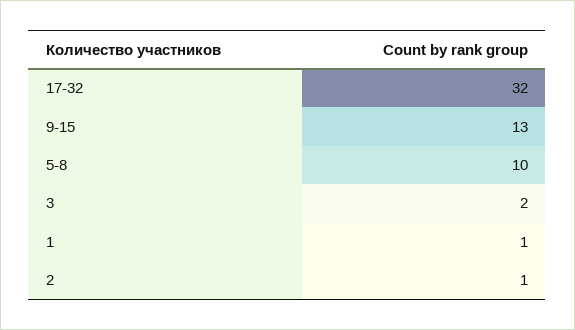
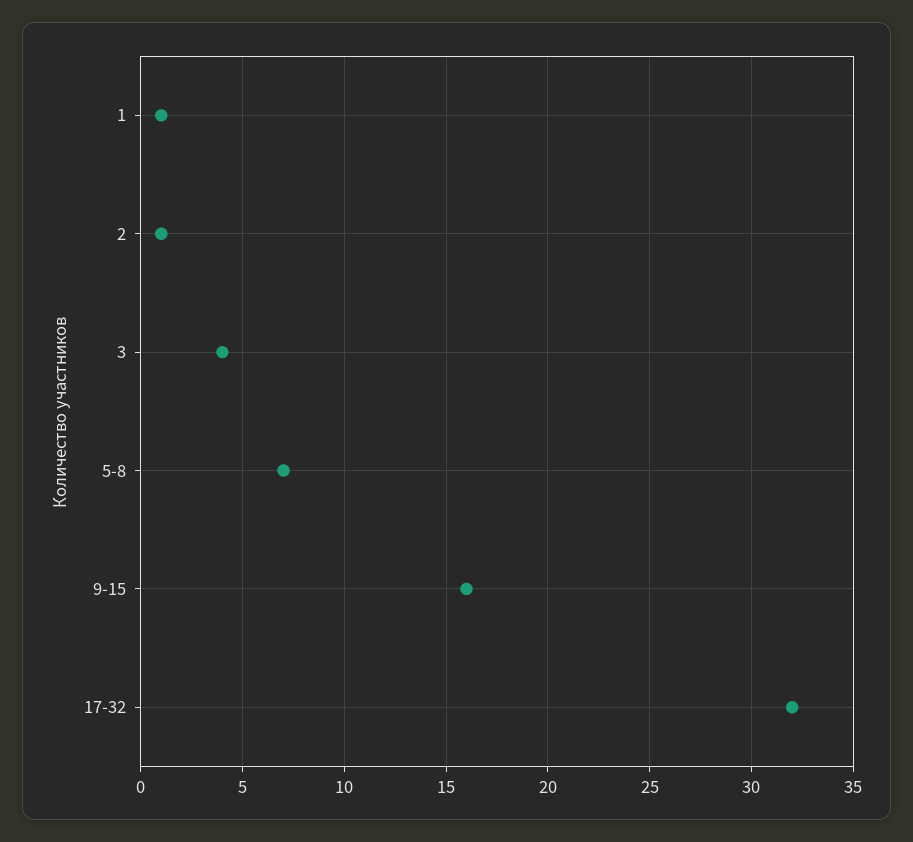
9-15: 13 -> 16
5-8: 10 -> 7
3: 2 -> 4

